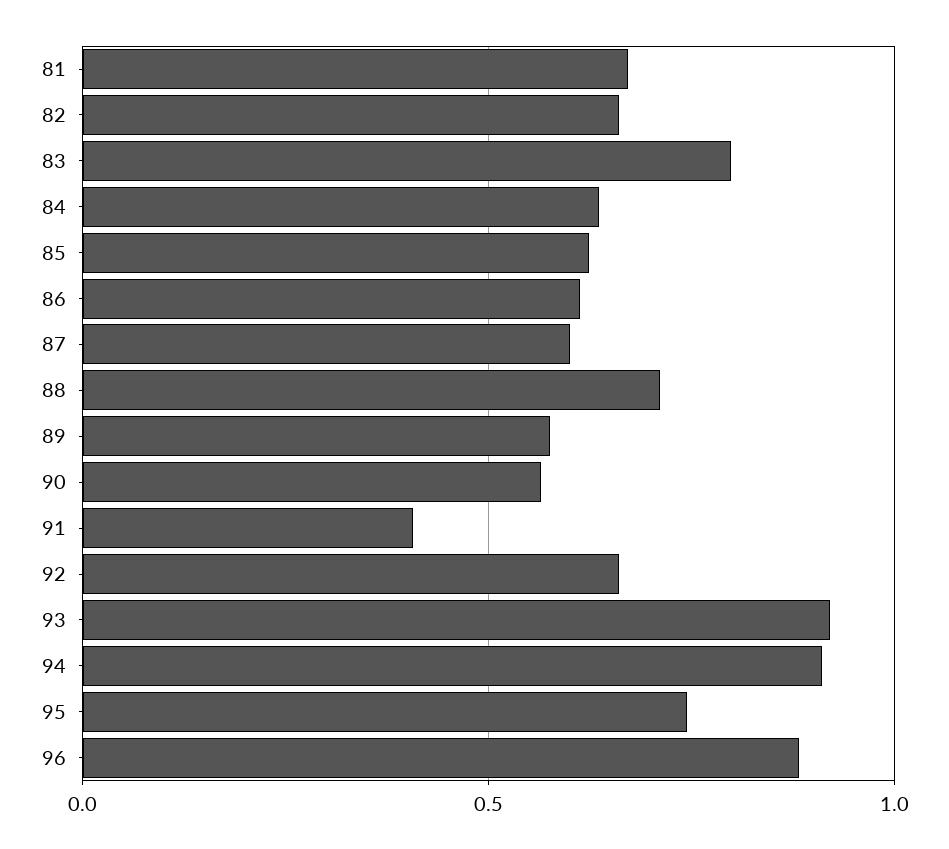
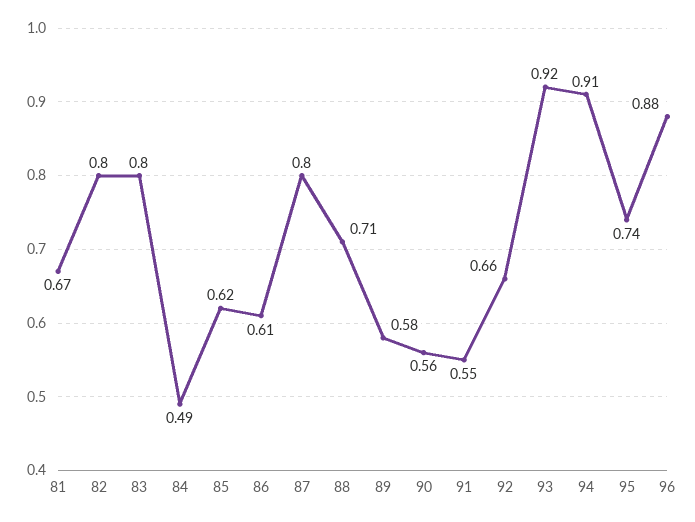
82: 0.65 -> 0.8
84: 0.65 -> 0.49
87: 0.6 -> 0.8
91: 0.4 -> 0.55

